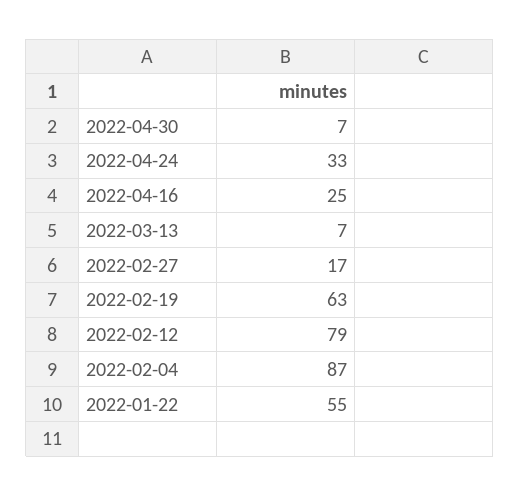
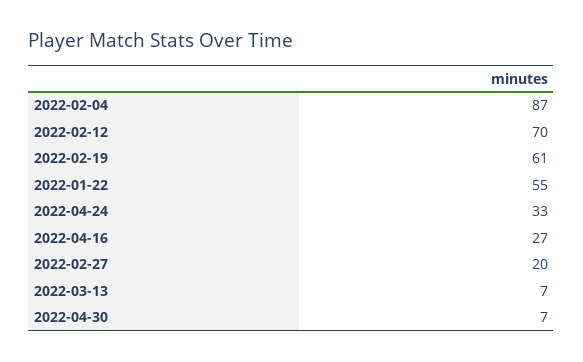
2022-04-16: 25 -> 27
2022-02-27: 17 -> 20
2022-02-19: 63 -> 61
2022-02-12: 79 -> 70

